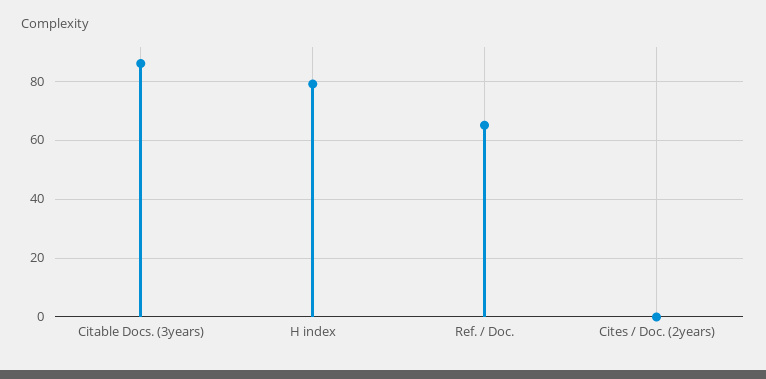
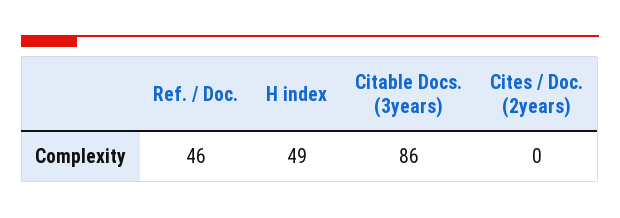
H index: 80 -> 49
Ref. / Doc.: 65 -> 46

